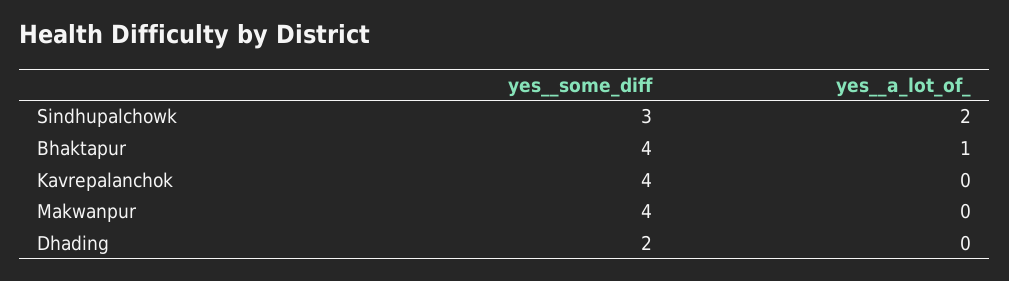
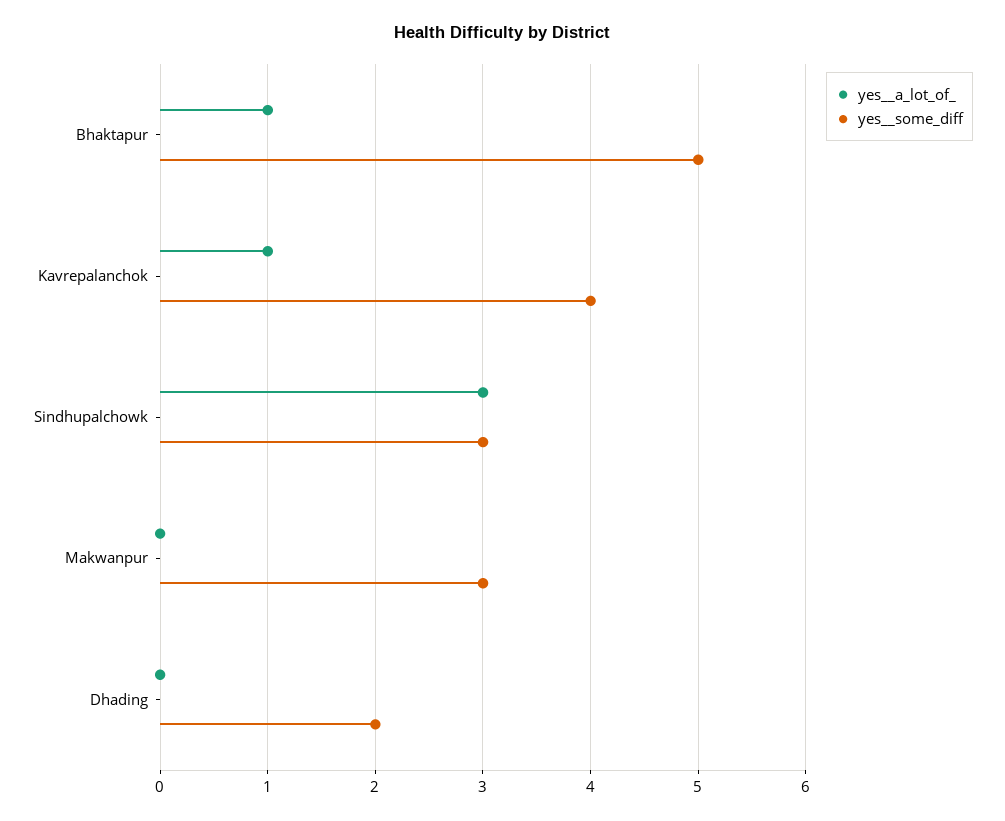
yes__a_lot_of_, Sindhupalchowk: 2 -> 3
yes__some_diff, Bhaktapur: 4 -> 5
yes__a_lot_of_, Kavrepalanchok: 0 -> 1
yes__some_diff, Makwanpur: 4 -> 3

